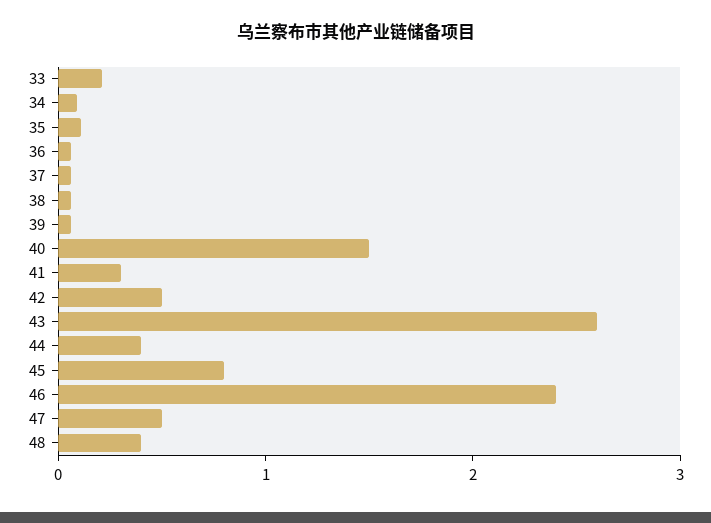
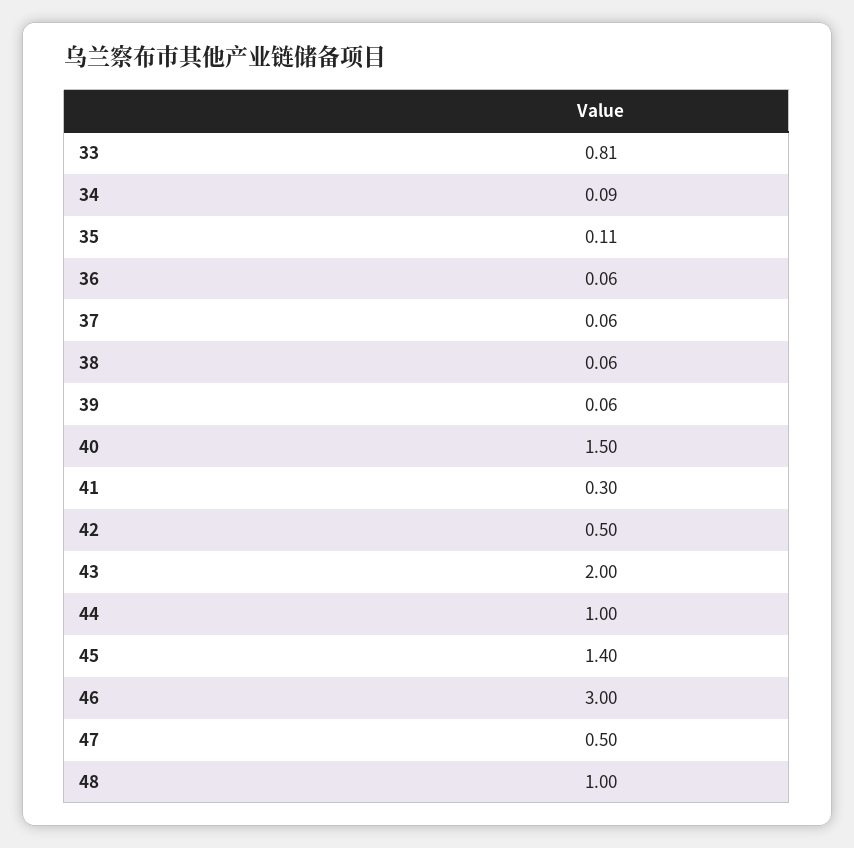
33: 0.2 -> 0.81
43: 2.6 -> 2
44: 0.4 -> 1
45: 0.8 -> 1.4
46: 2.4 -> 3
48: 0.4 -> 1

